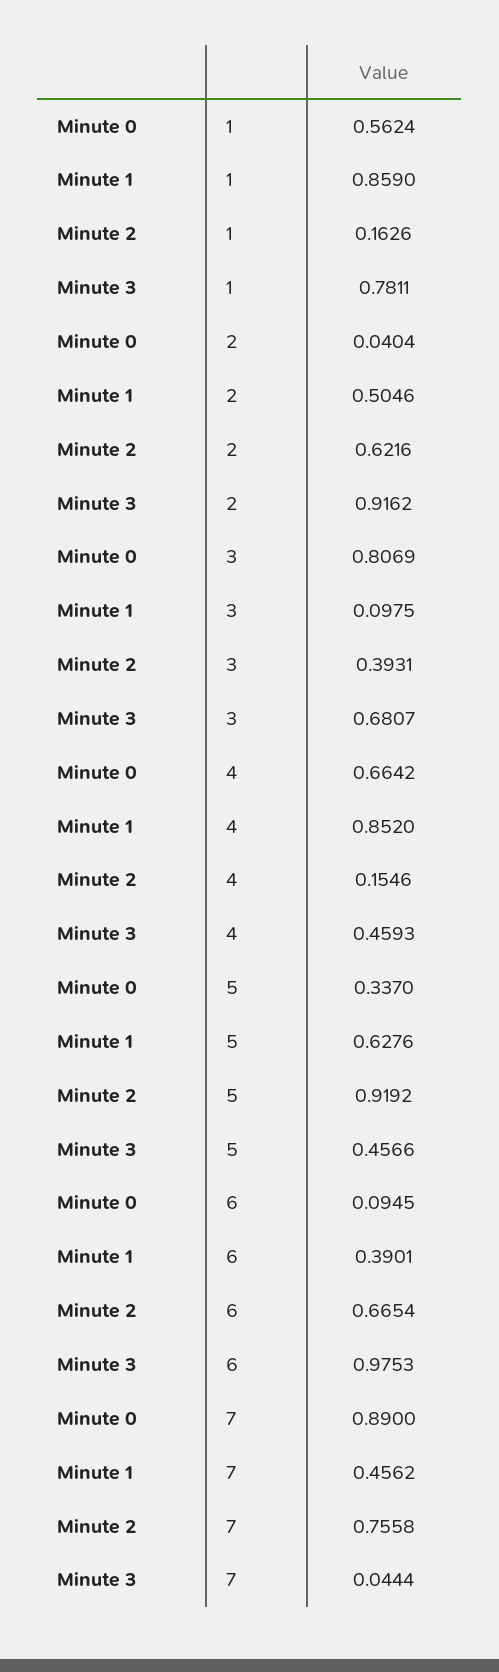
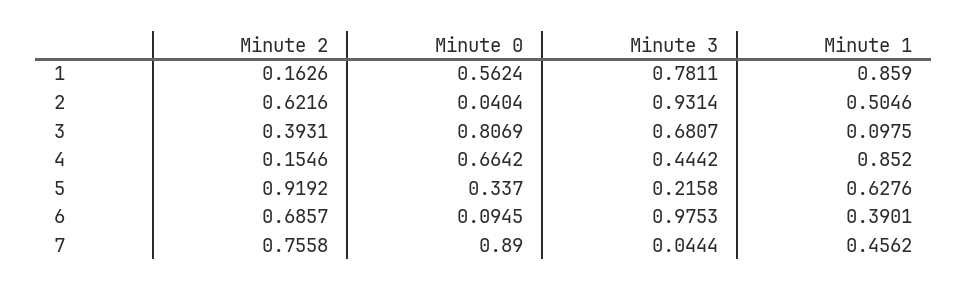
Minute 3, 2: 0.9162 -> 0.9314
Minute 3, 4: 0.4593 -> 0.4442
Minute 3, 5: 0.4566 -> 0.2158
Minute 2, 6: 0.6654 -> 0.6857

